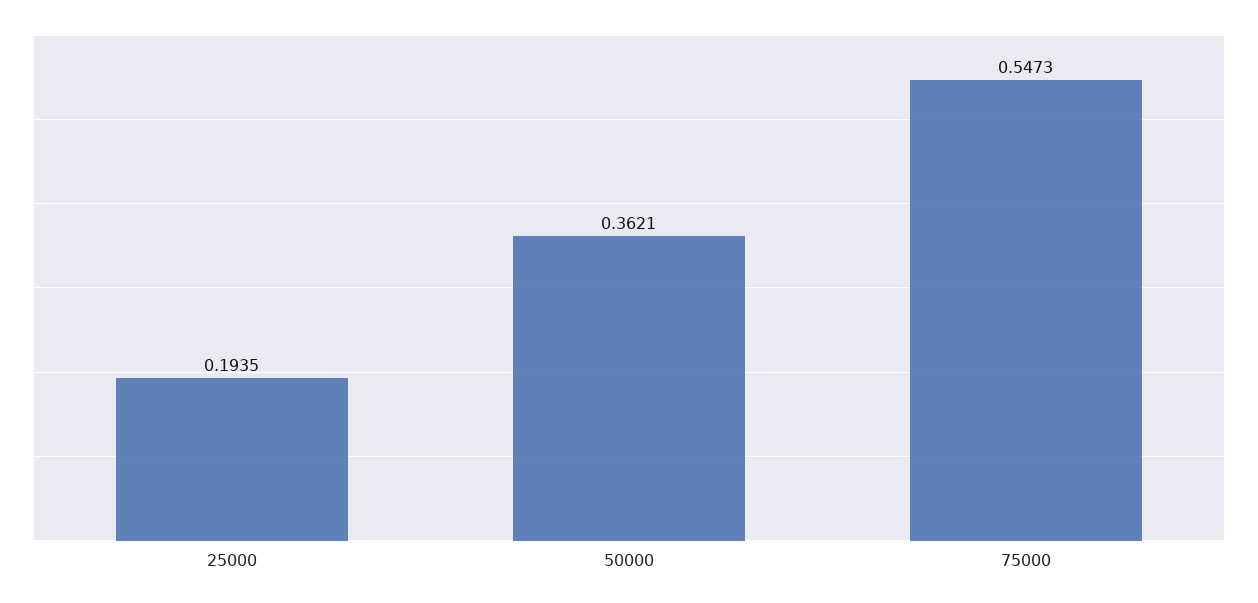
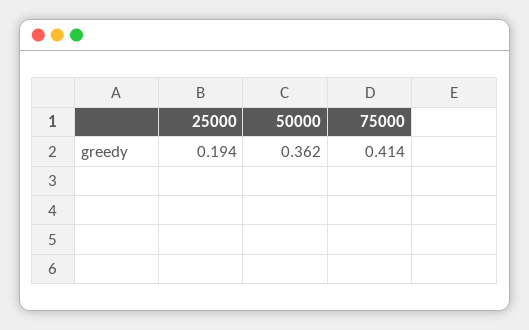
75000: 0.5473 -> 0.414

